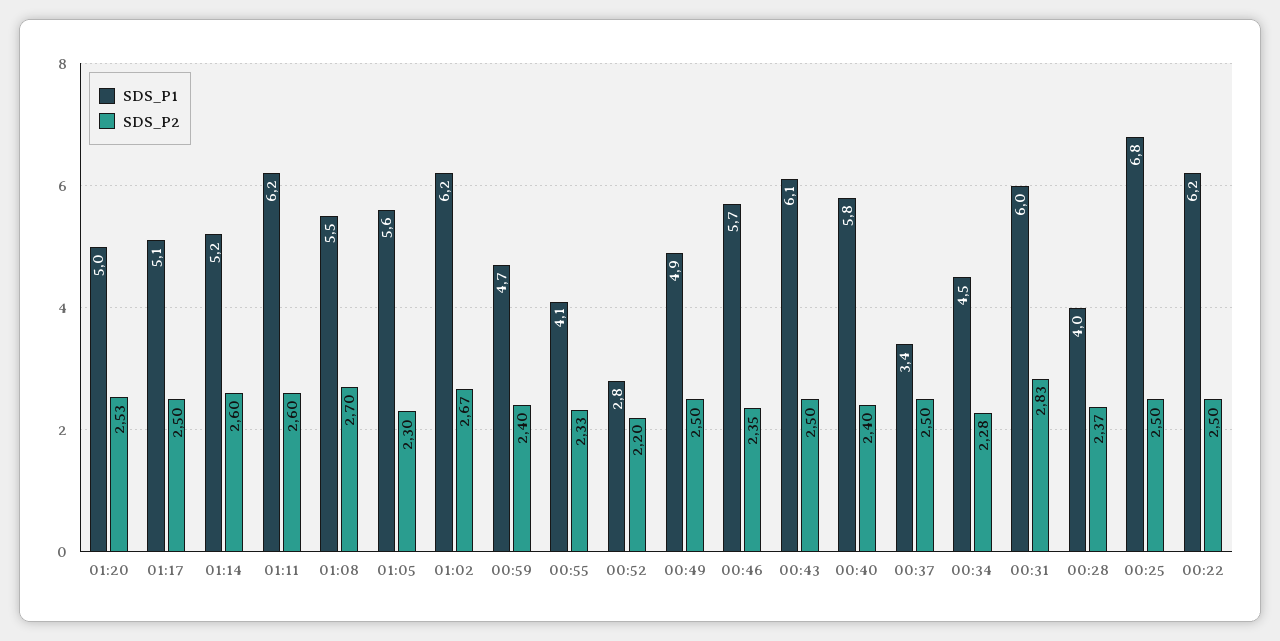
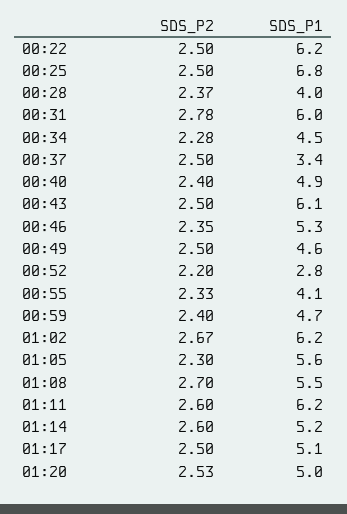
SDS_P1, 00:49: 4.9 -> 4.6
SDS_P1, 00:46: 5.7 -> 5.3
SDS_P1, 00:40: 5.8 -> 4.9
SDS_P2, 00:31: 2.83 -> 2.78

